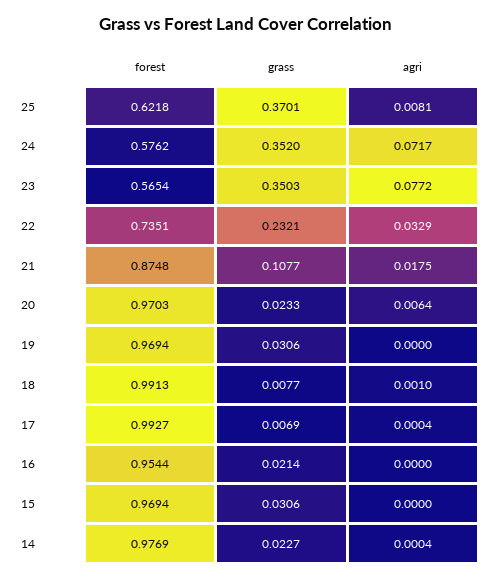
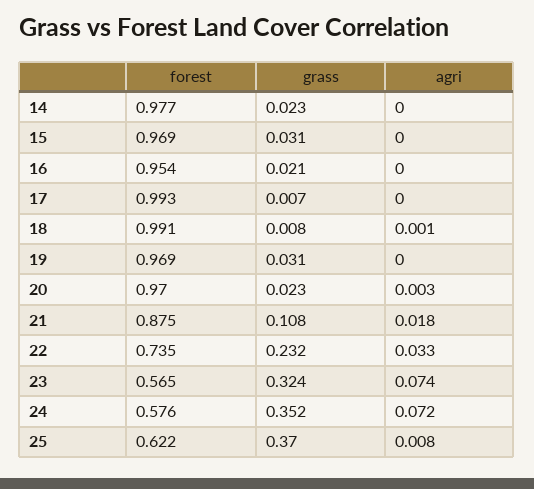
grass, 23: 0.3503 -> 0.324
agri, 23: 0.0772 -> 0.074
agri, 20: 0.0064 -> 0.003

